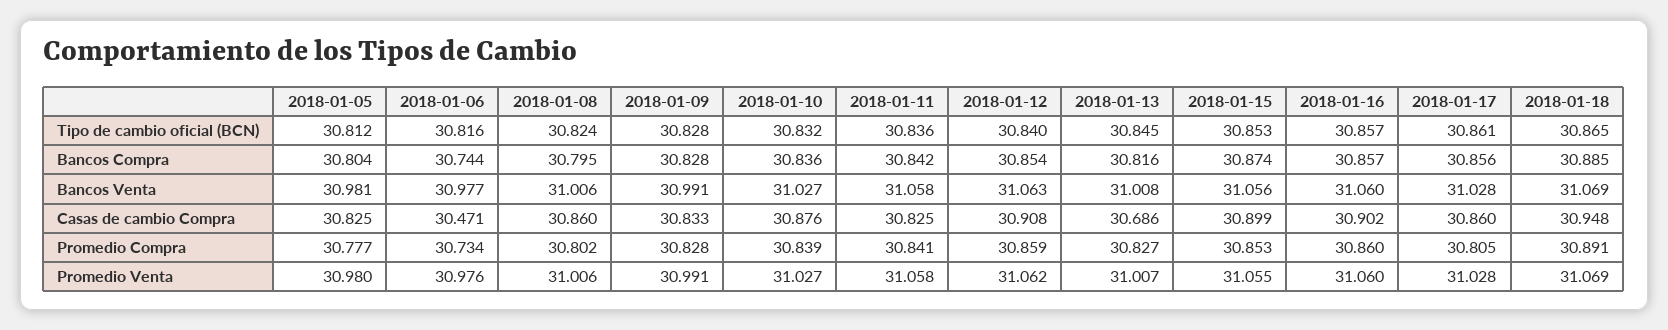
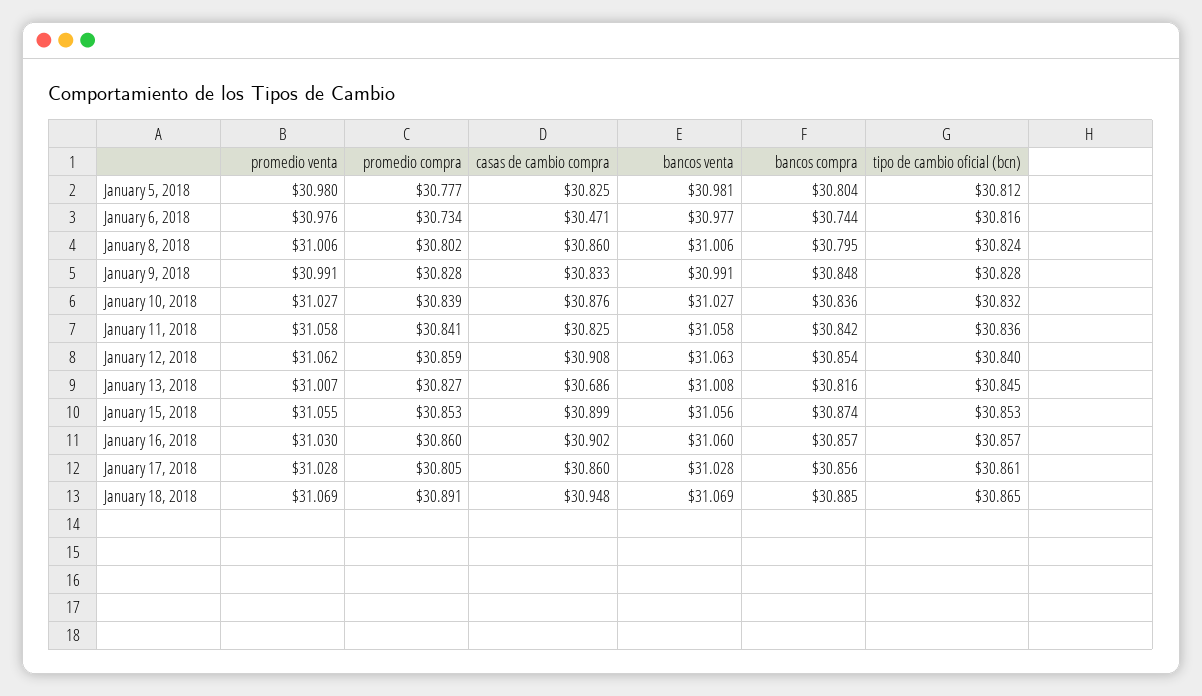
2018-01-09, Bancos Compra: 30.828 -> 30.848
2018-01-16, Promedio Venta: 31.06 -> 31.03

